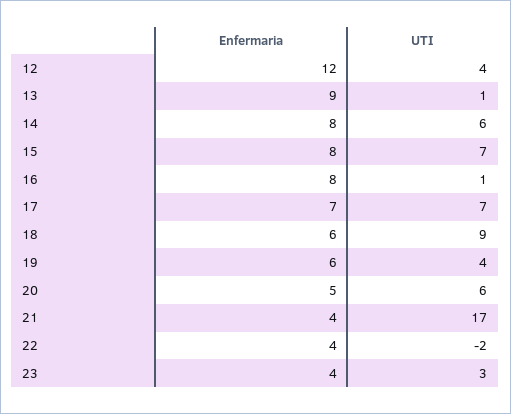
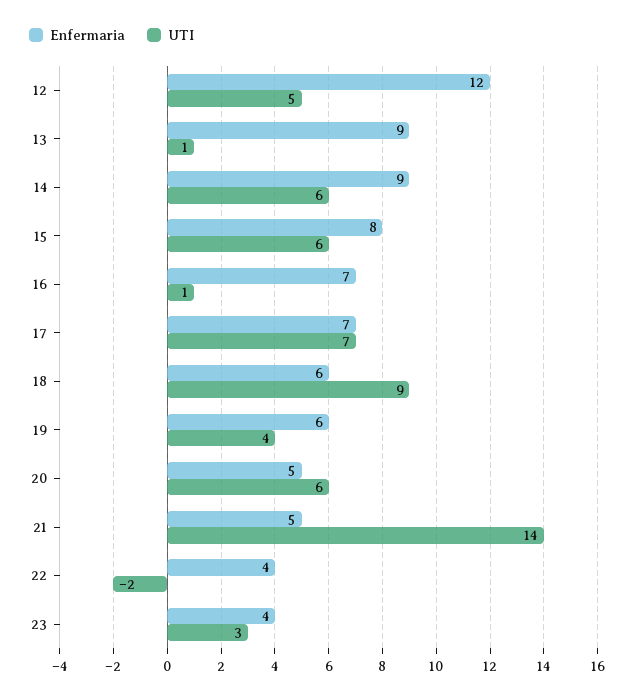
UTI, 12: 4 -> 5
Enfermaria, 14: 8 -> 9
UTI, 15: 7 -> 6
Enfermaria, 16: 8 -> 7
Enfermaria, 21: 4 -> 5
UTI, 21: 17 -> 14

